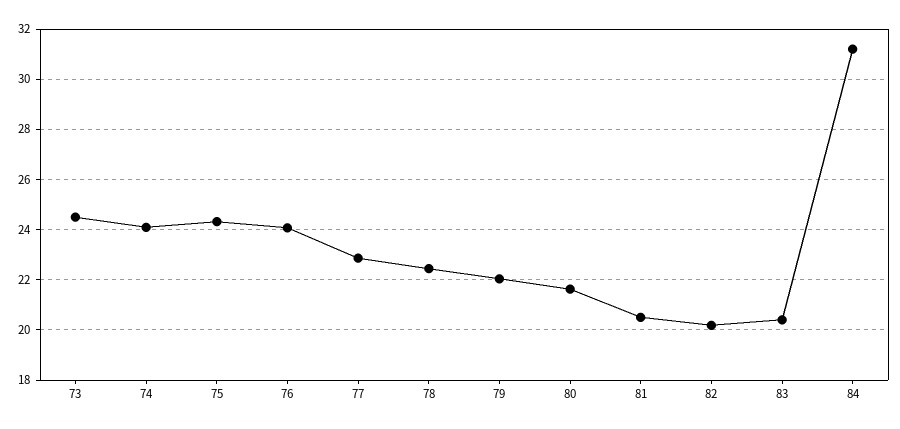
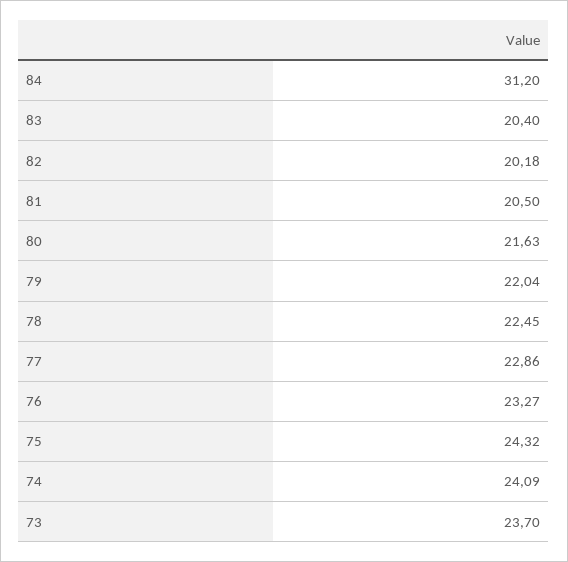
73: 24.5 -> 23.7
76: 24 -> 23.27

